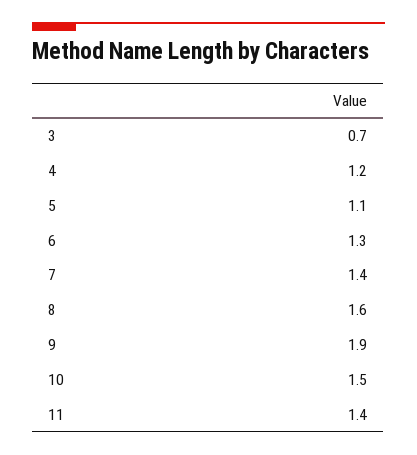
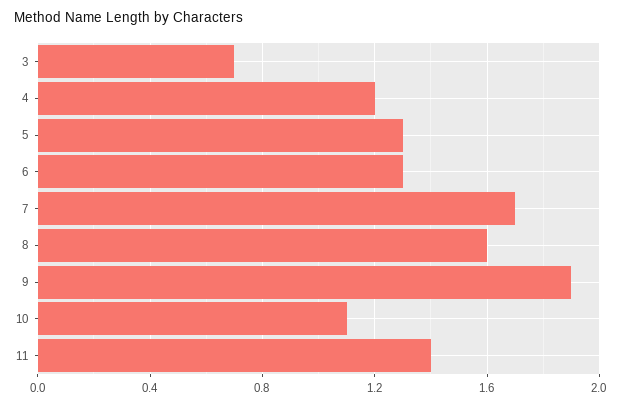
5: 1.1 -> 1.3
7: 1.4 -> 1.7
10: 1.5 -> 1.1

